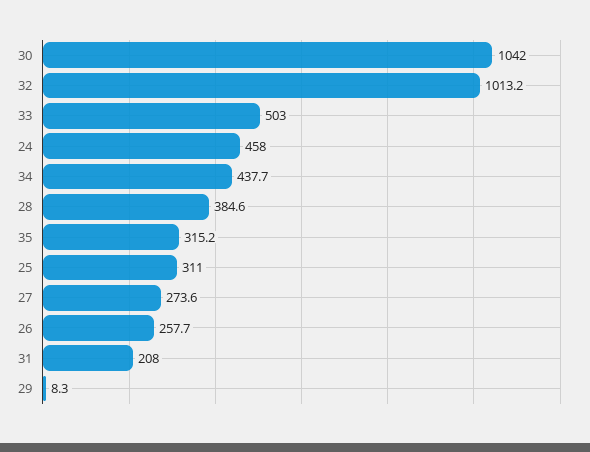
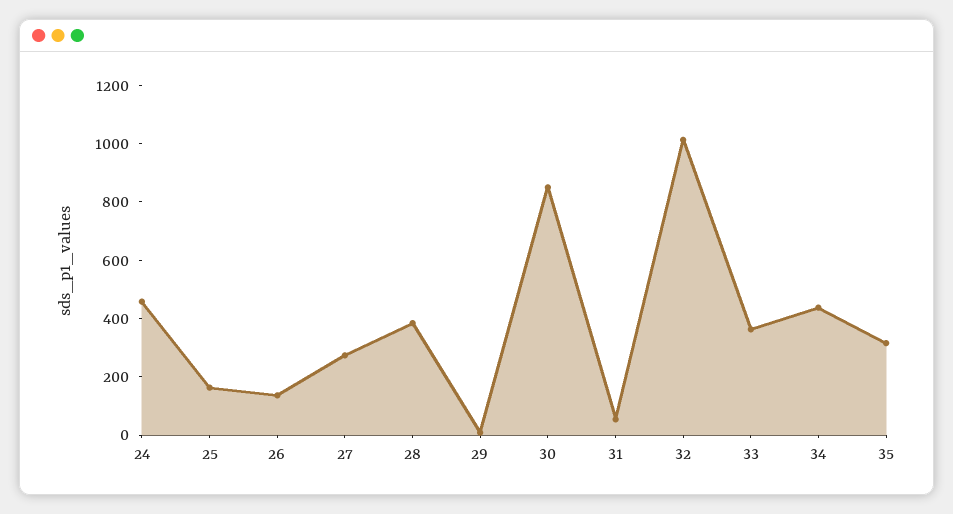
30: 1042 -> 850
33: 503 -> 350
25: 311 -> 150
26: 257.7 -> 150
31: 208 -> 50

